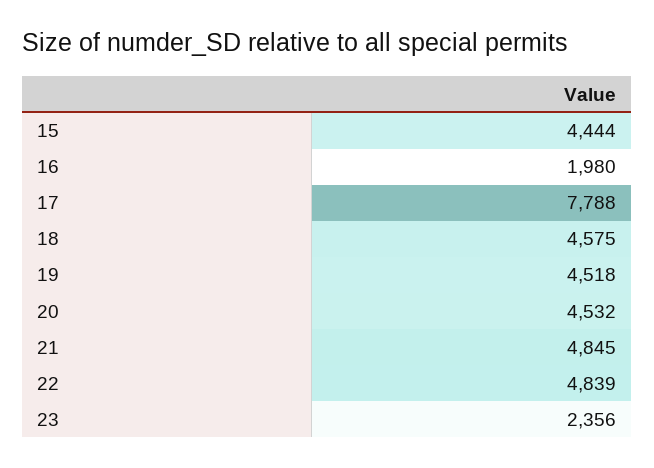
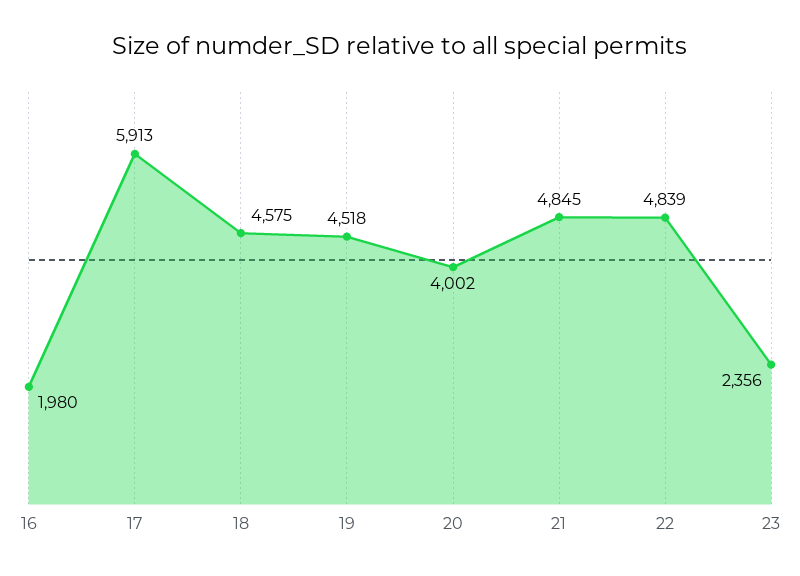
15: 4444 -> none
17: 7788 -> 5913
20: 4532 -> 4002

